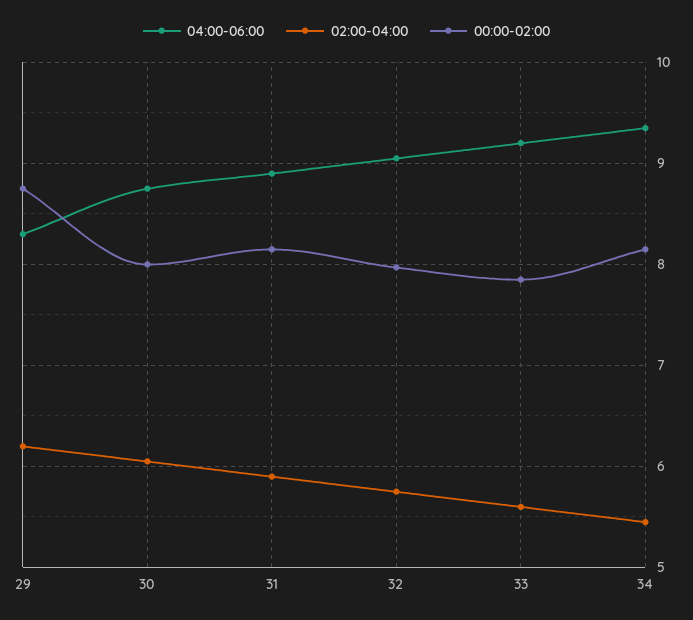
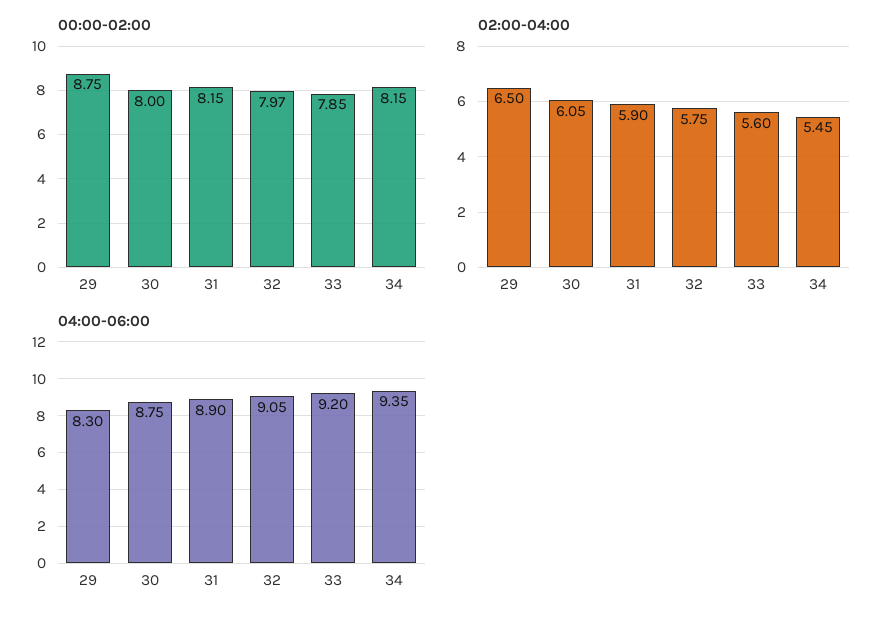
02:00-04:00, 29: 6.2 -> 6.5

